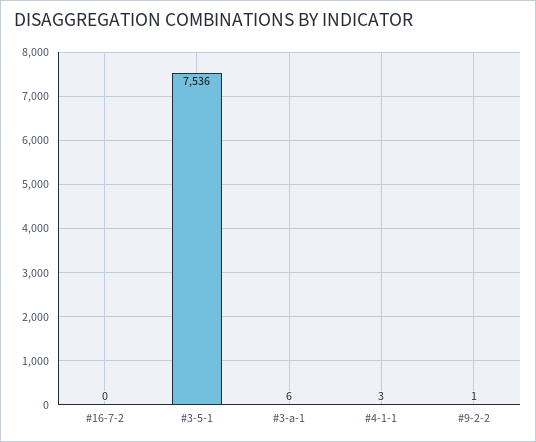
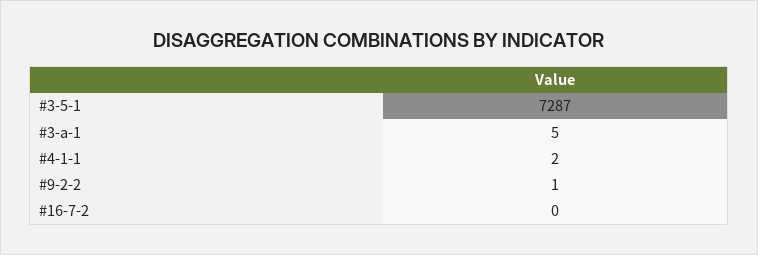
#3-5-1: 7536 -> 7287
#3-a-1: 6 -> 5
#4-1-1: 3 -> 2

